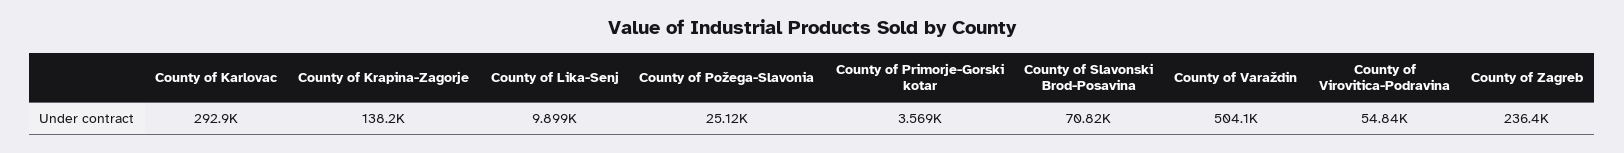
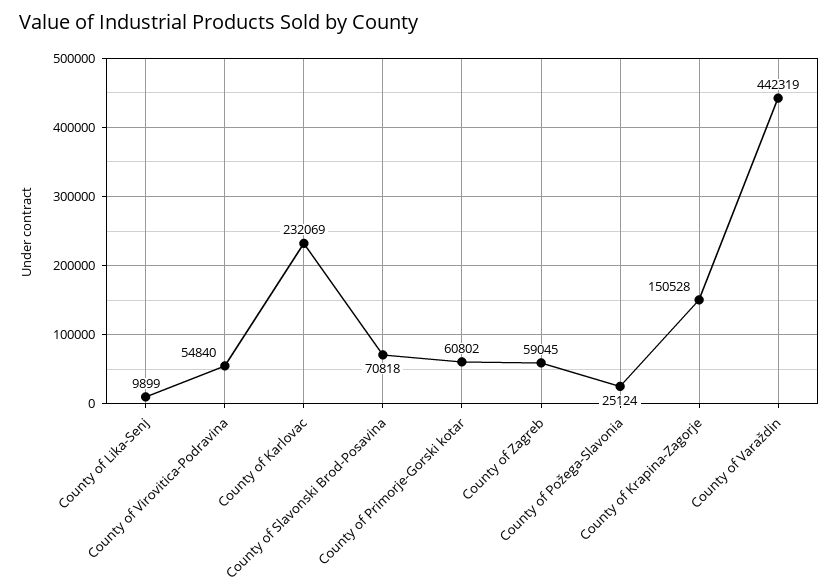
County of Karlovac: 292900 -> 232069
County of Krapina-Zagorje: 138200 -> 150528
County of Primorje-Gorski kotar: 3569 -> 60802
County of Varaždin: 504100 -> 442319
County of Zagreb: 236400 -> 59045

